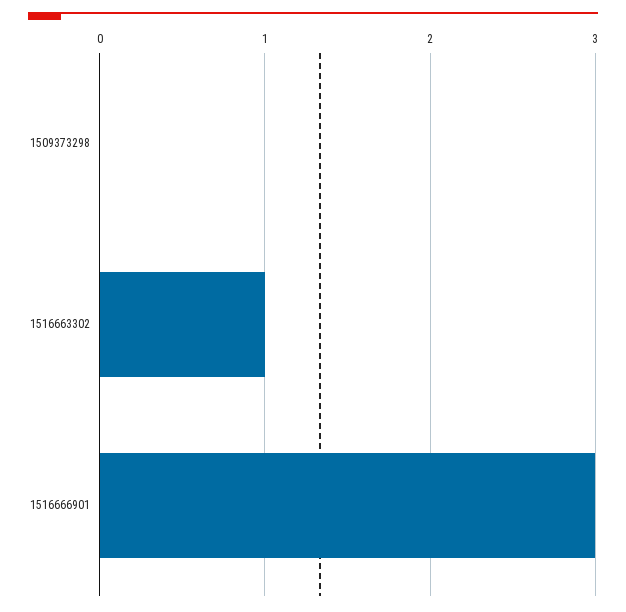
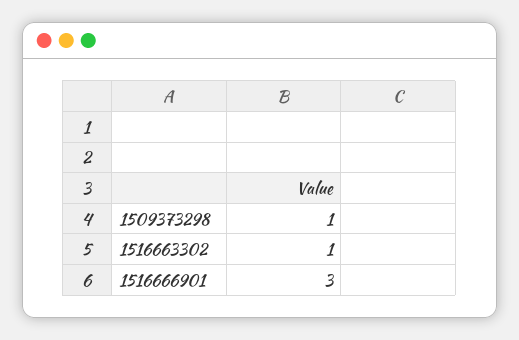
1509373298: 0 -> 1

